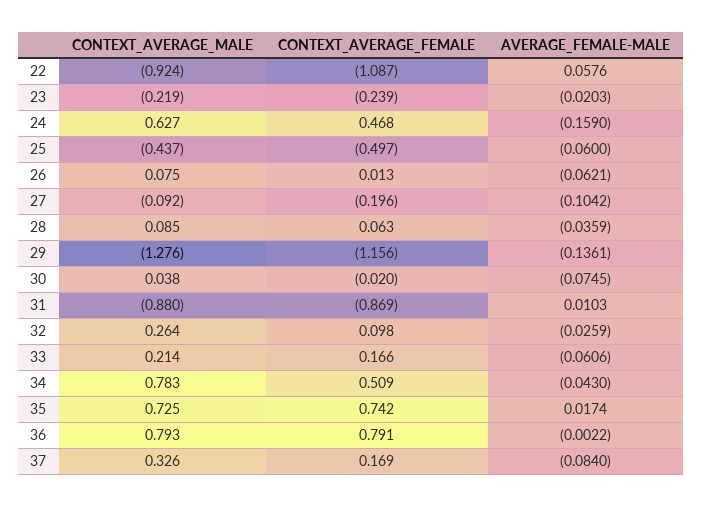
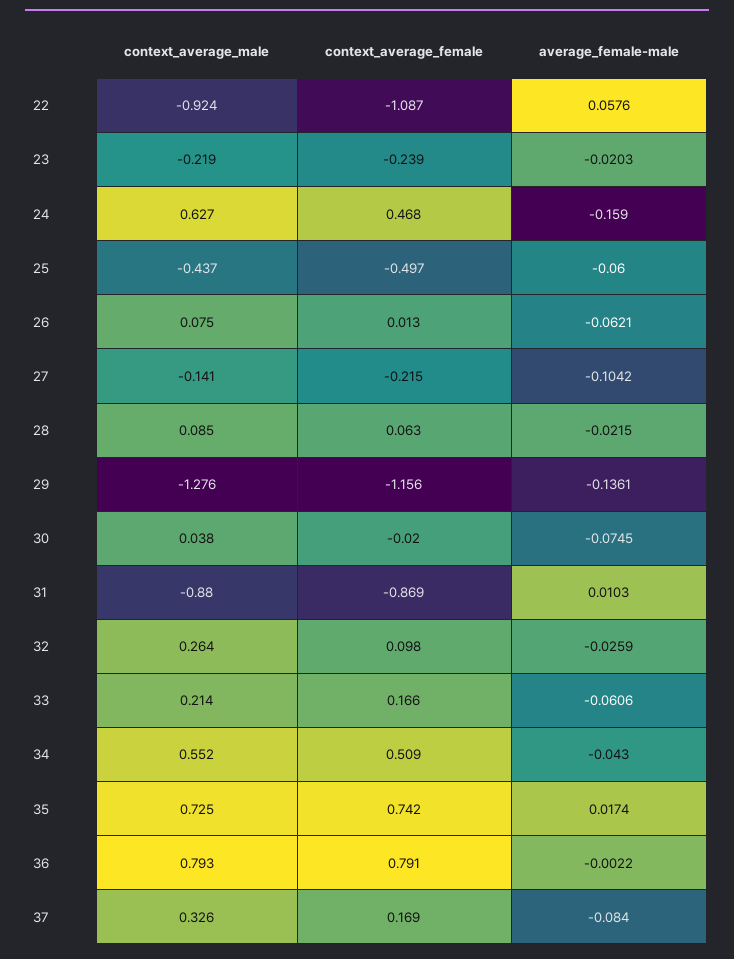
CONTEXT_AVERAGE_MALE, 27: -0.092 -> -0.141
CONTEXT_AVERAGE_FEMALE, 27: -0.196 -> -0.215
AVERAGE_FEMALE-MALE, 28: -0.0359 -> -0.0215
CONTEXT_AVERAGE_MALE, 34: 0.783 -> 0.552

